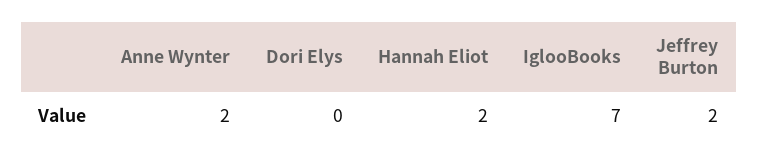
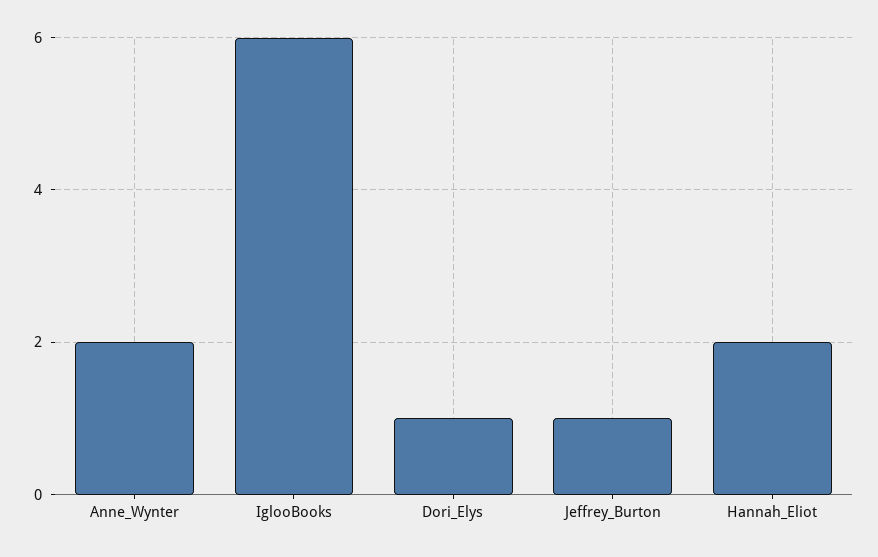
Dori Elys: 0 -> 1
IglooBooks: 7 -> 6
Jeffrey Burton: 2 -> 1

